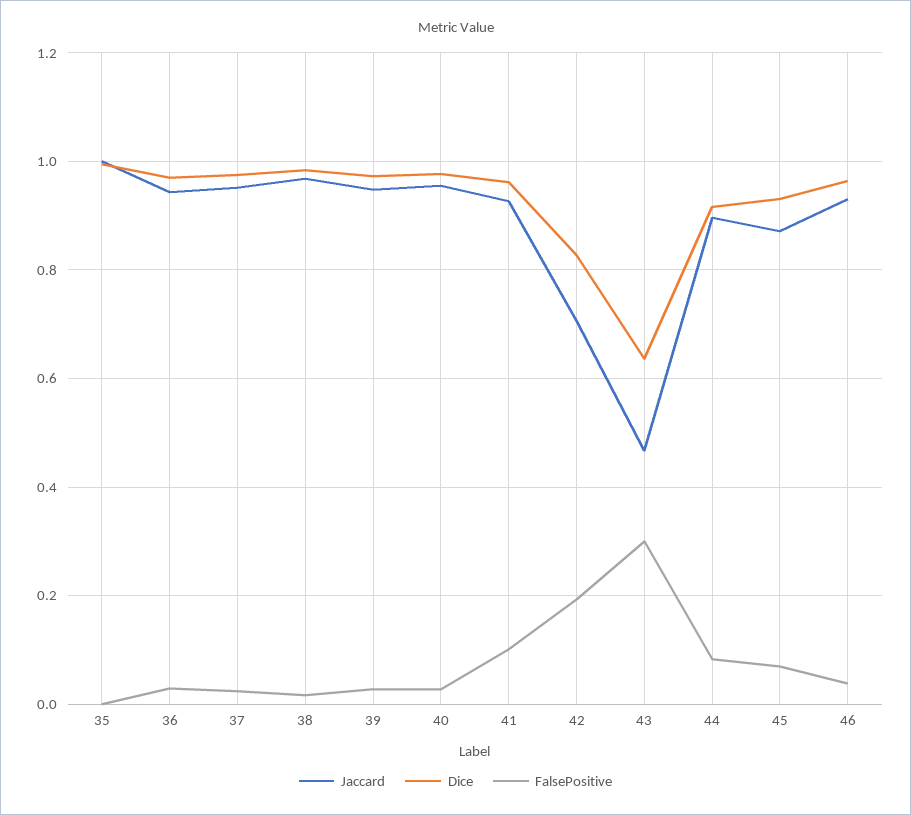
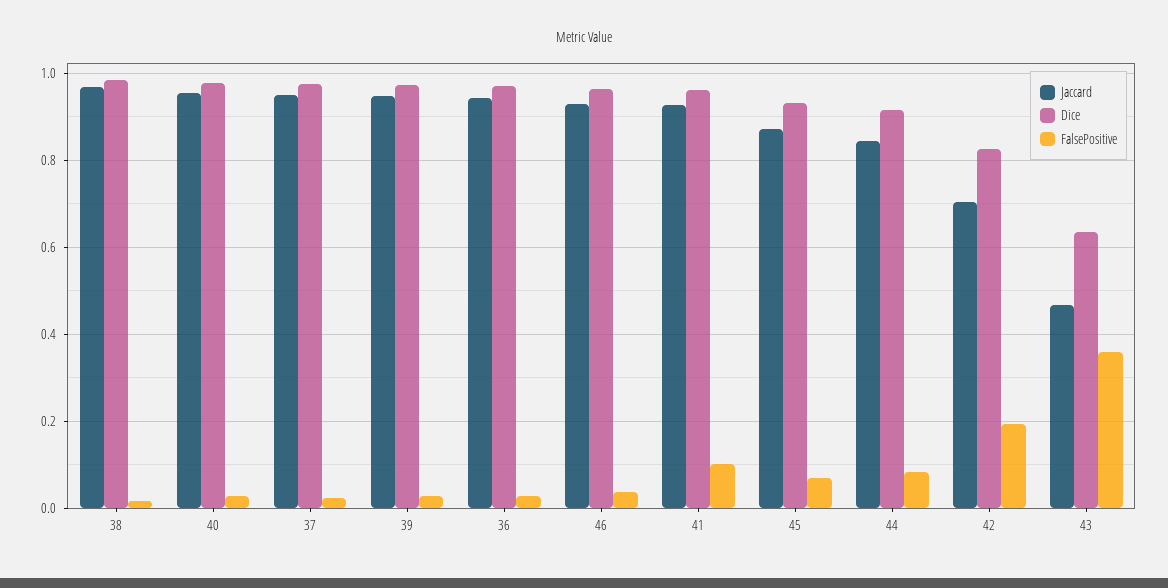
Jaccard, 35: 1 -> none
Dice, 35: 1 -> none
FalsePositive, 35: 0 -> none
FalsePositive, 43: 0.3 -> 0.36
Jaccard, 44: 0.9 -> 0.84

